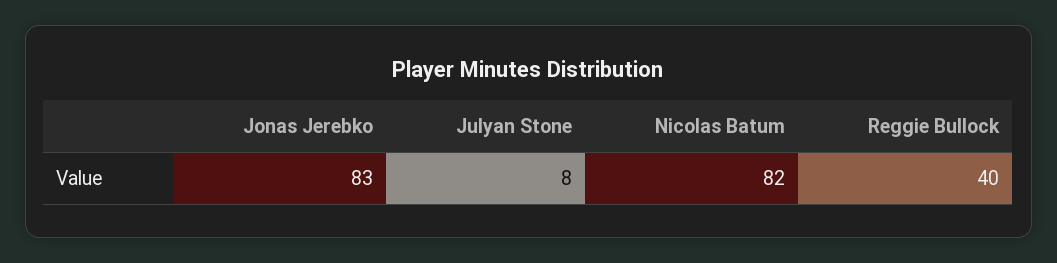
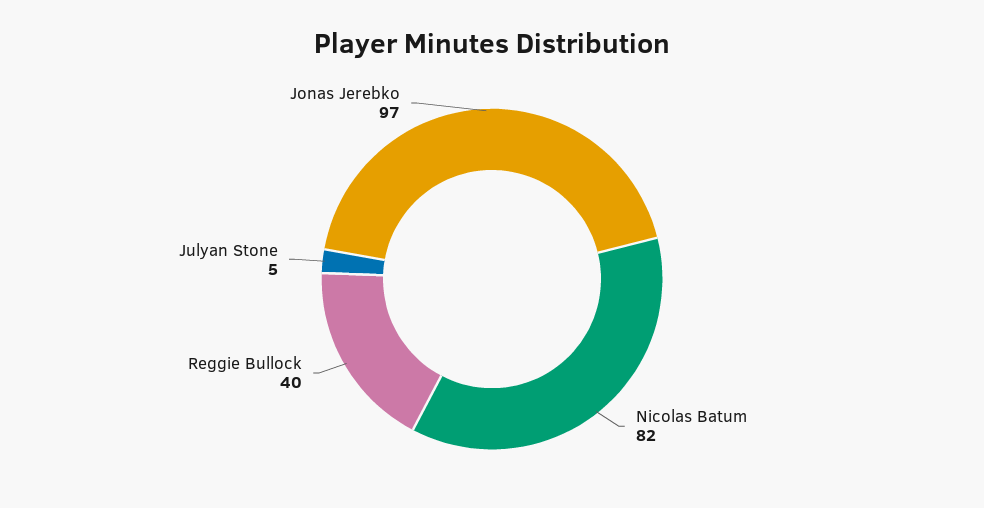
Jonas Jerebko: 83 -> 97
Julyan Stone: 8 -> 5

